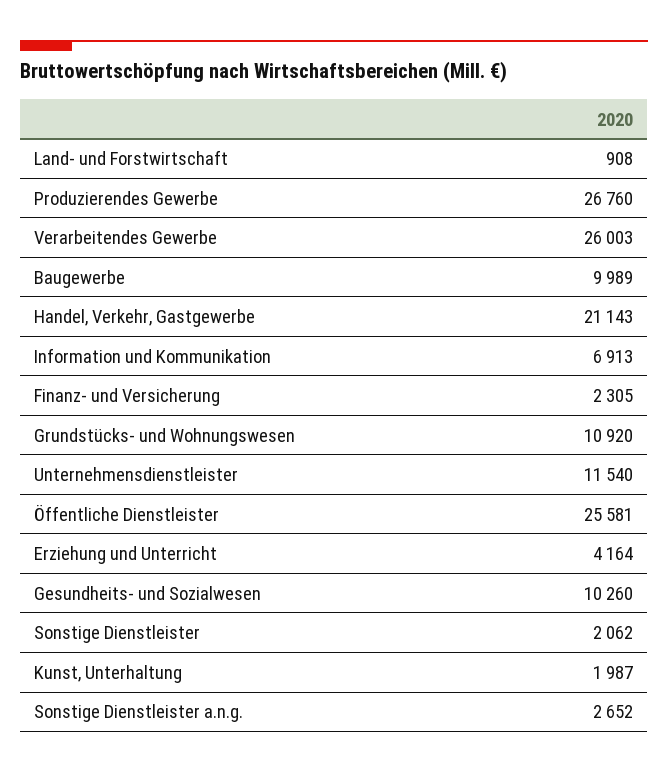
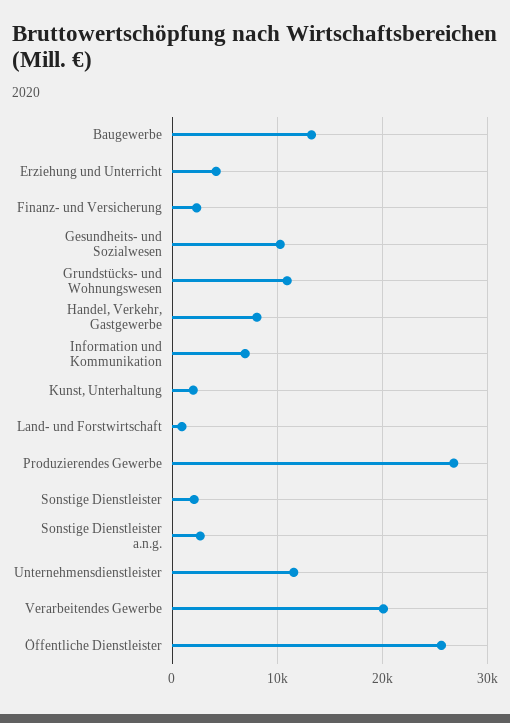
Verarbeitendes Gewerbe: 26003 -> 20000
Baugewerbe: 9989 -> 13000
Handel, Verkehr, Gastgewerbe: 21143 -> 8000

